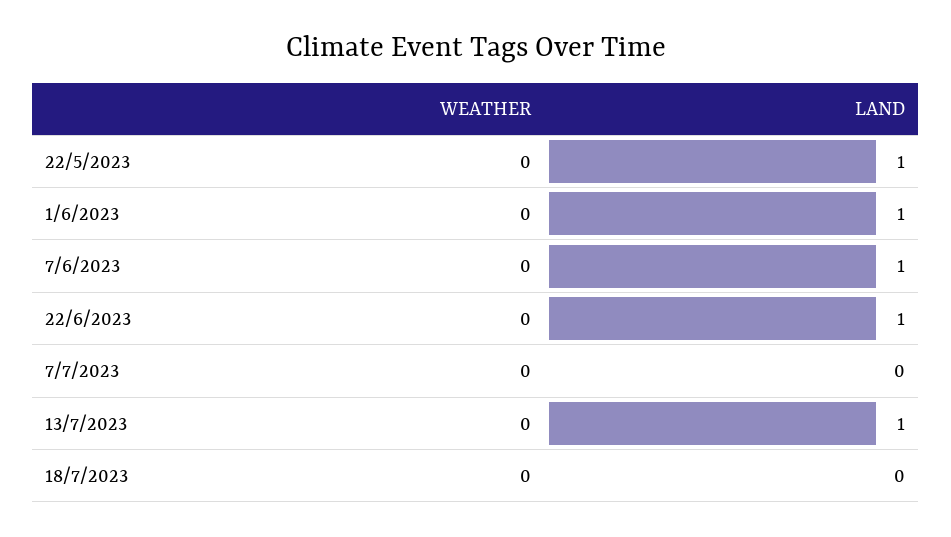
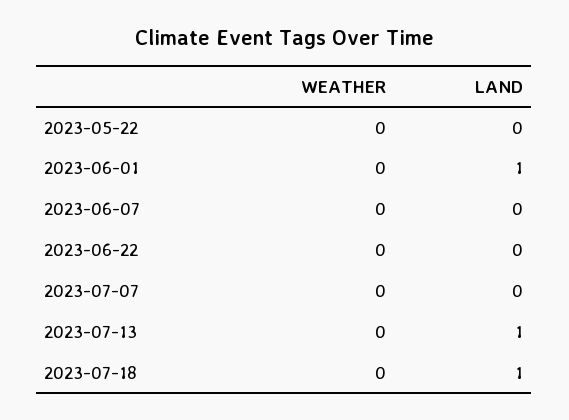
LAND, 22/5/2023: 1 -> 0
LAND, 7/6/2023: 1 -> 0
LAND, 22/6/2023: 1 -> 0
LAND, 18/7/2023: 0 -> 1

